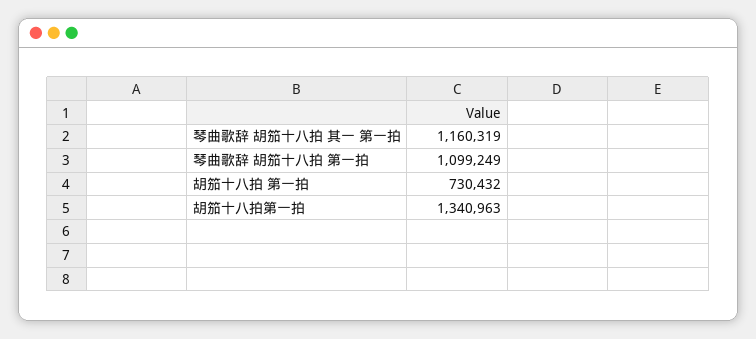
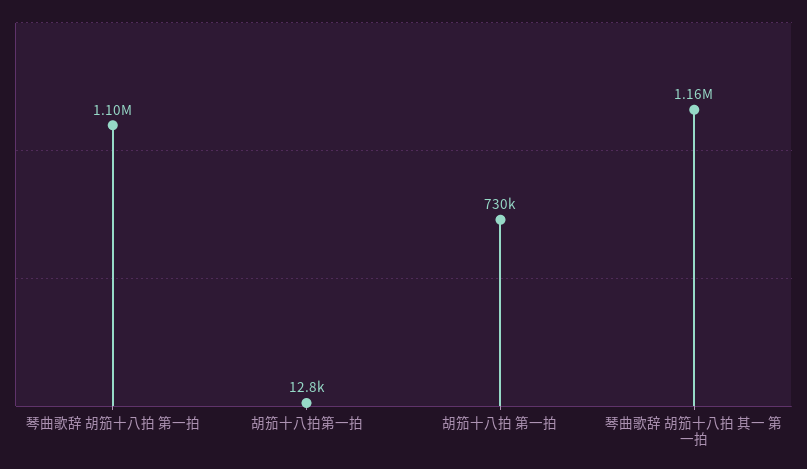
胡笳十八拍第一拍: 1340963 -> 12800

